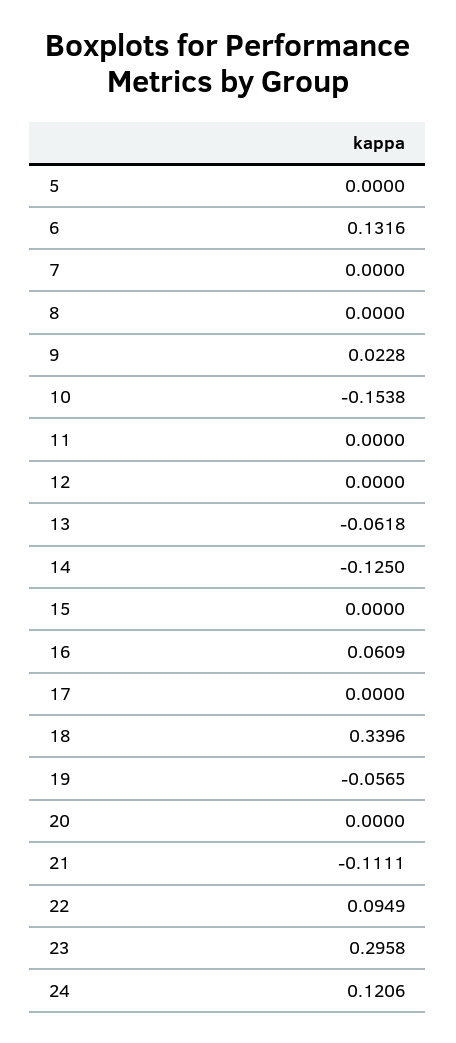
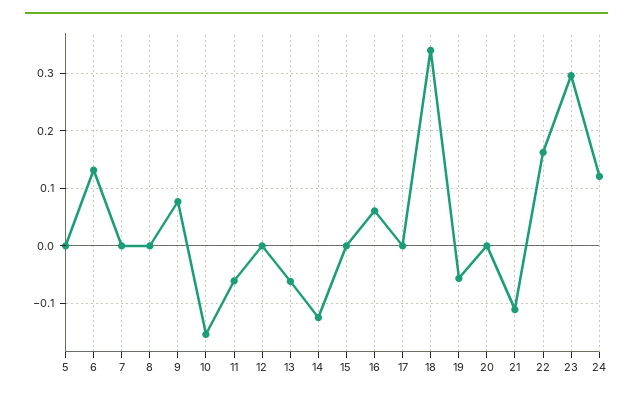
9: 0.0228 -> 0.08
11: 0 -> -0.06
22: 0.0949 -> 0.16

